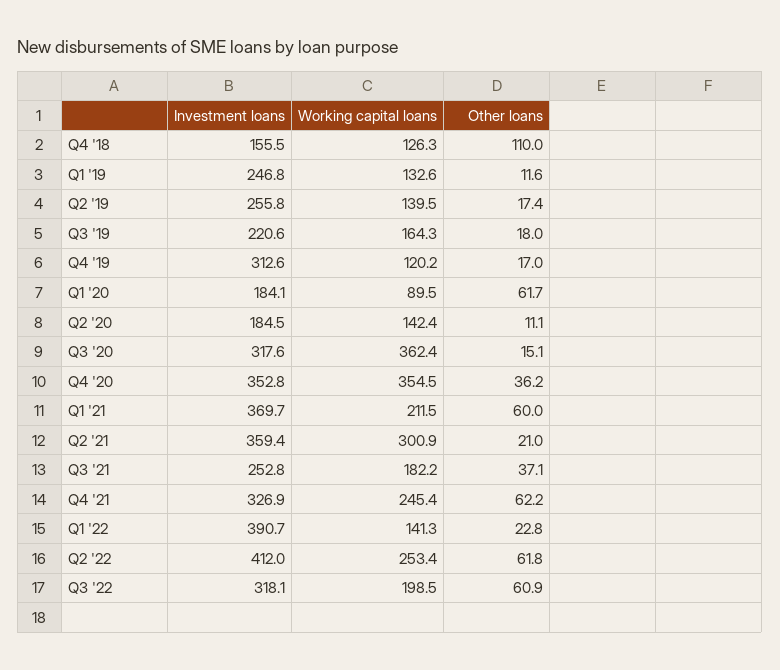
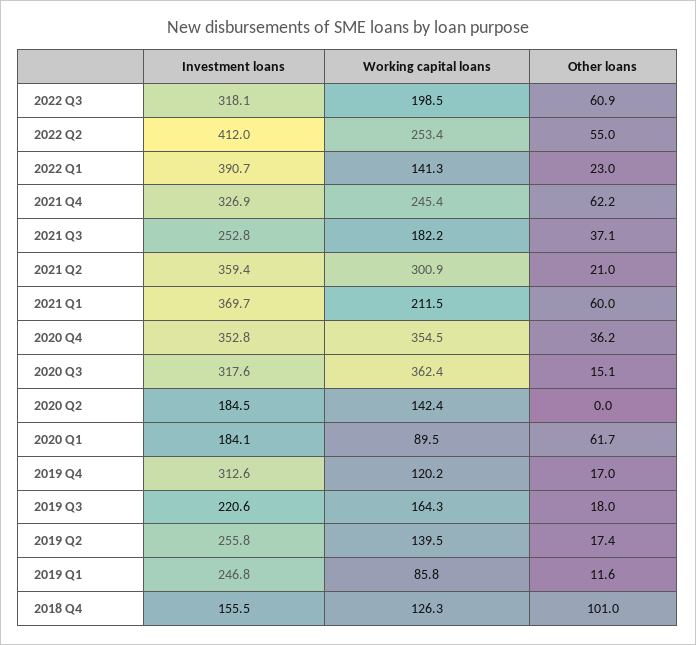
Other loans, Q4 '18: 110 -> 101
Working capital loans, Q1 '19: 132.6 -> 85.8
Other loans, Q2 '20: 11.1 -> 0
Other loans, Q1 '22: 22.8 -> 23
Other loans, Q2 '22: 61.8 -> 55

